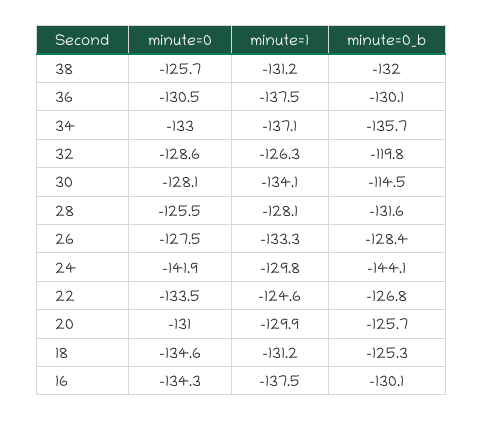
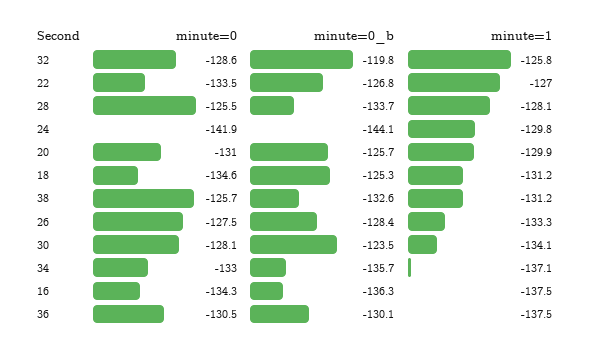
minute=0_b, 38: -132 -> -132.6
minute=1, 32: -126.3 -> -125.8
minute=0_b, 30: -114.5 -> -123.5
minute=0_b, 28: -131.6 -> -133.7
minute=1, 22: -124.6 -> -127
minute=0_b, 16: -130.1 -> -136.3

